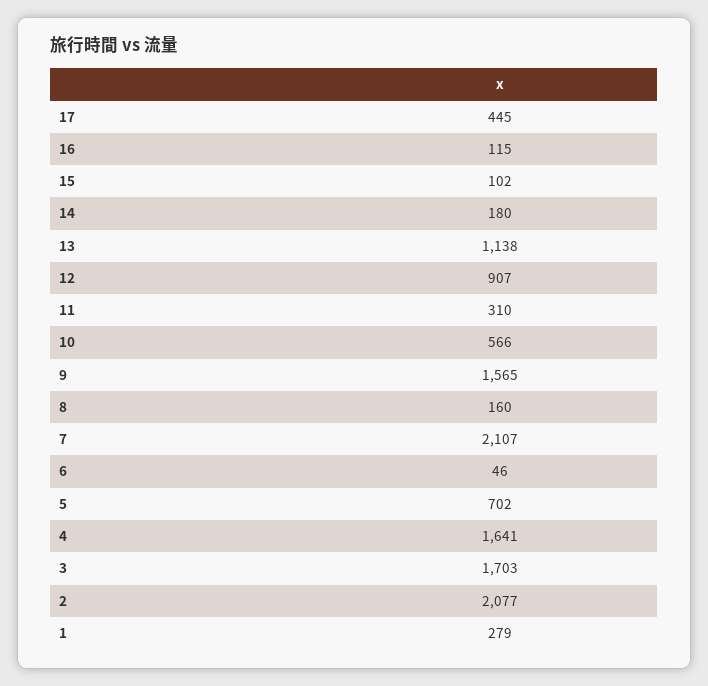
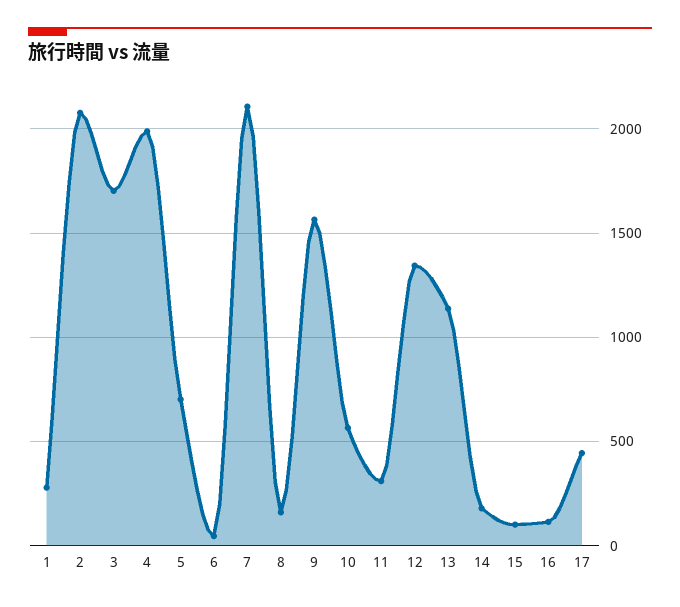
12: 907 -> 1350
4: 1641 -> 2000

